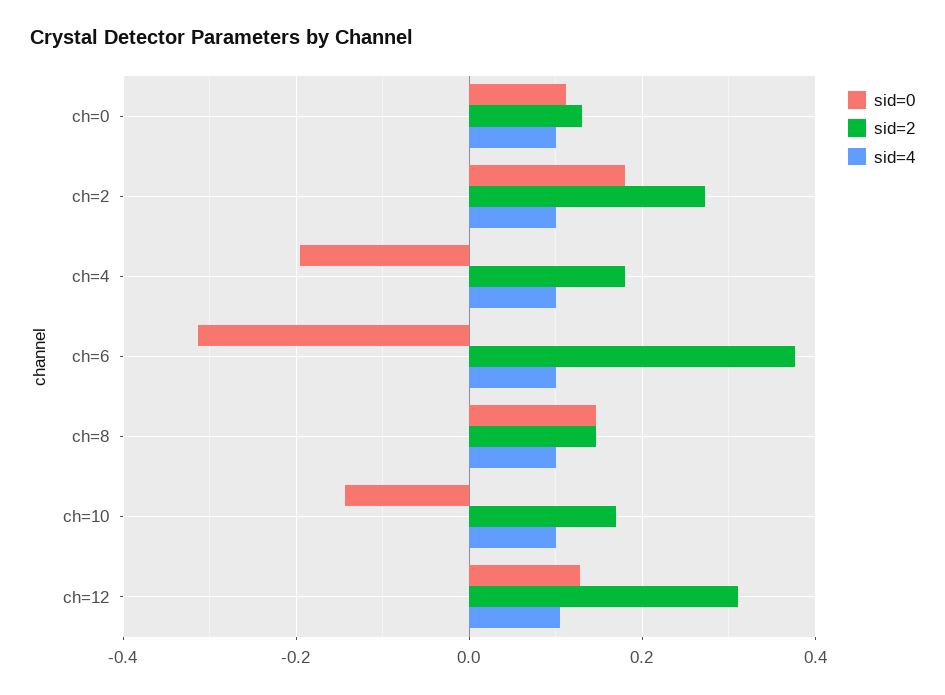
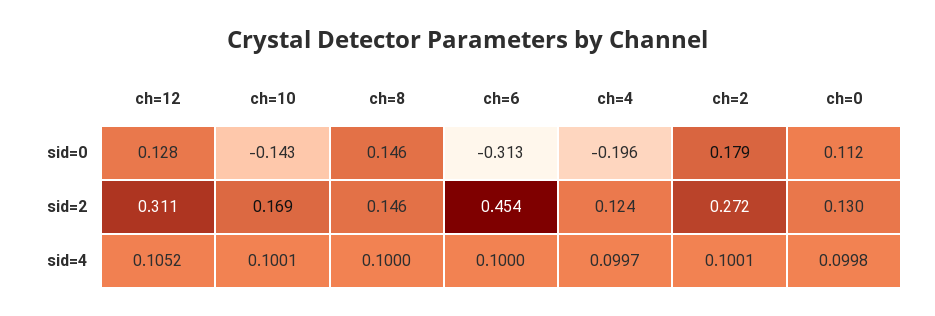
sid=2, ch=4: 0.18 -> 0.124
sid=2, ch=6: 0.38 -> 0.454

